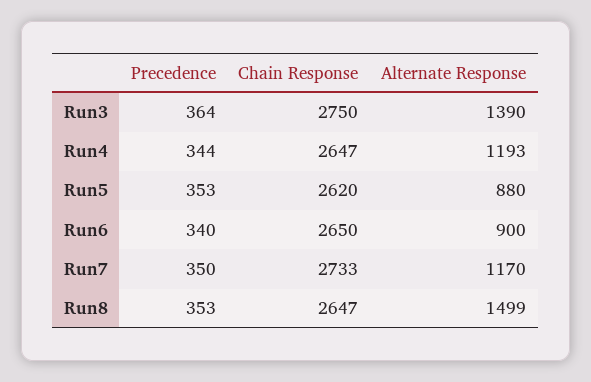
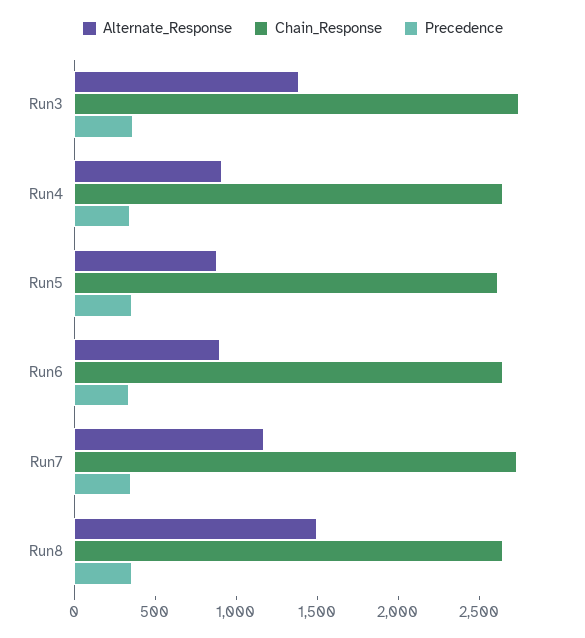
Alternate Response, Run4: 1193 -> 900

